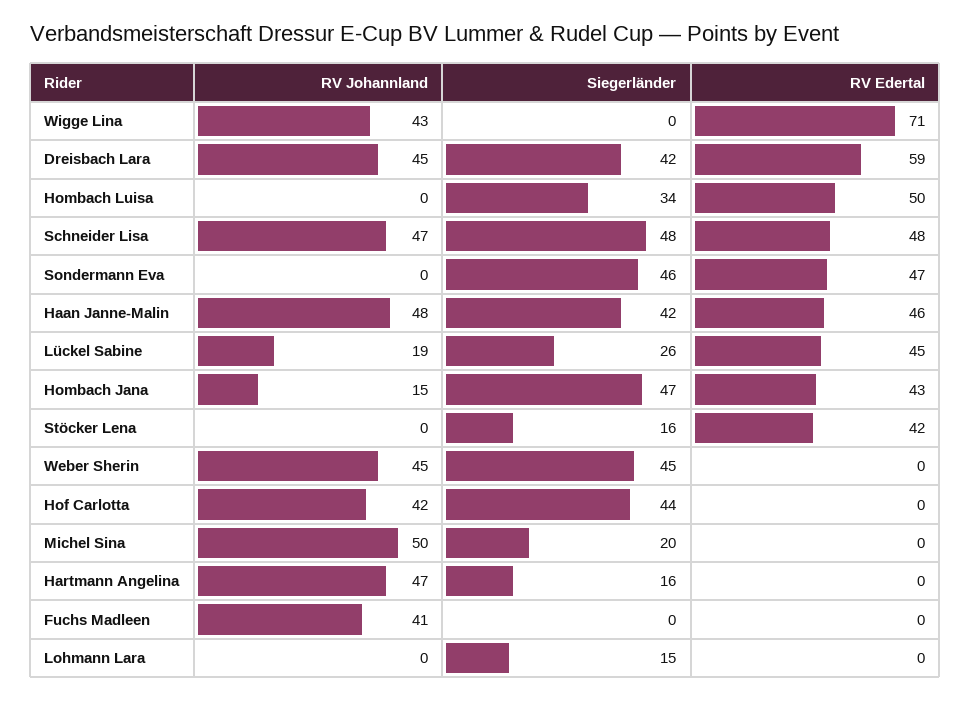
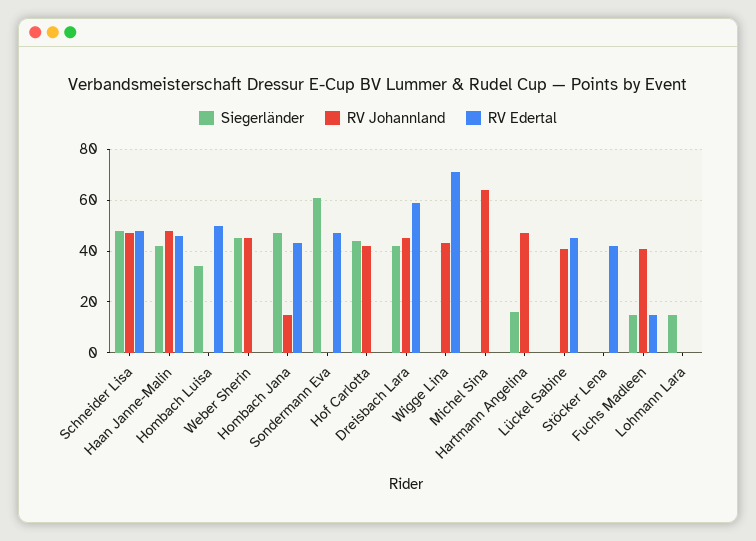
Siegerländer, Sondermann Eva: 46 -> 60
RV Johannland, Lückel Sabine: 19 -> 40
Siegerländer, Lückel Sabine: 26 -> 0
Siegerländer, Stöcker Lena: 16 -> 0
RV Johannland, Michel Sina: 50 -> 65
Siegerländer, Michel Sina: 20 -> 0
Siegerländer, Fuchs Madleen: 0 -> 15
RV Edertal, Fuchs Madleen: 0 -> 15

